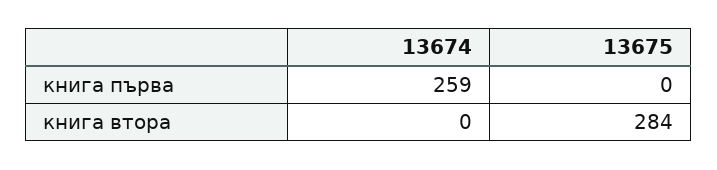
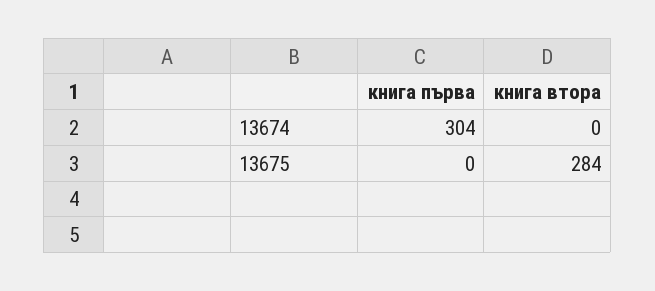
13674, книга първа: 259 -> 304

